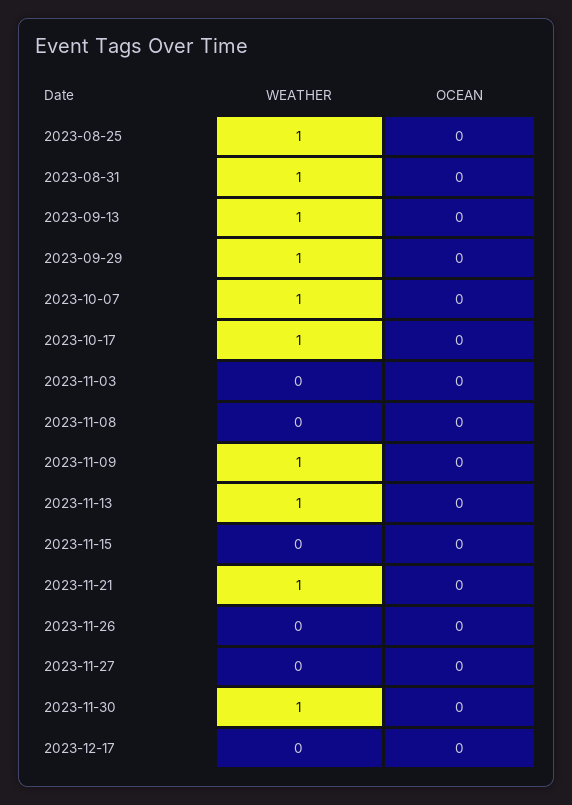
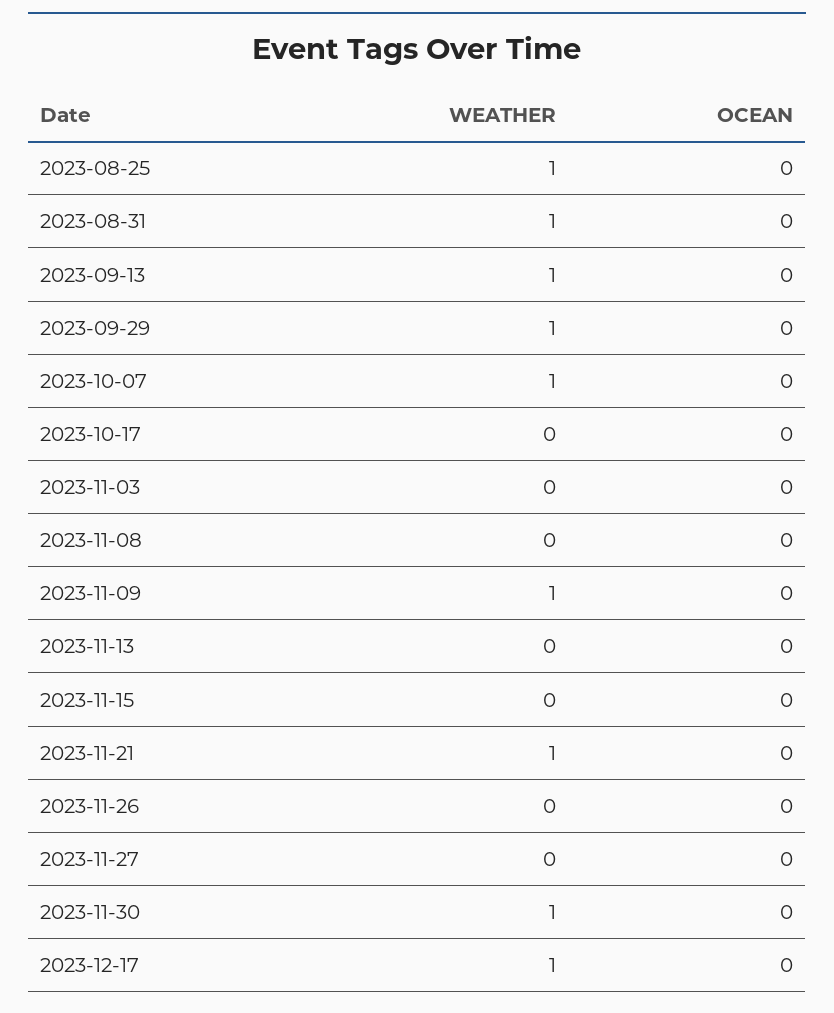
WEATHER, 2023-10-17: 1 -> 0
WEATHER, 2023-11-13: 1 -> 0
WEATHER, 2023-12-17: 0 -> 1

